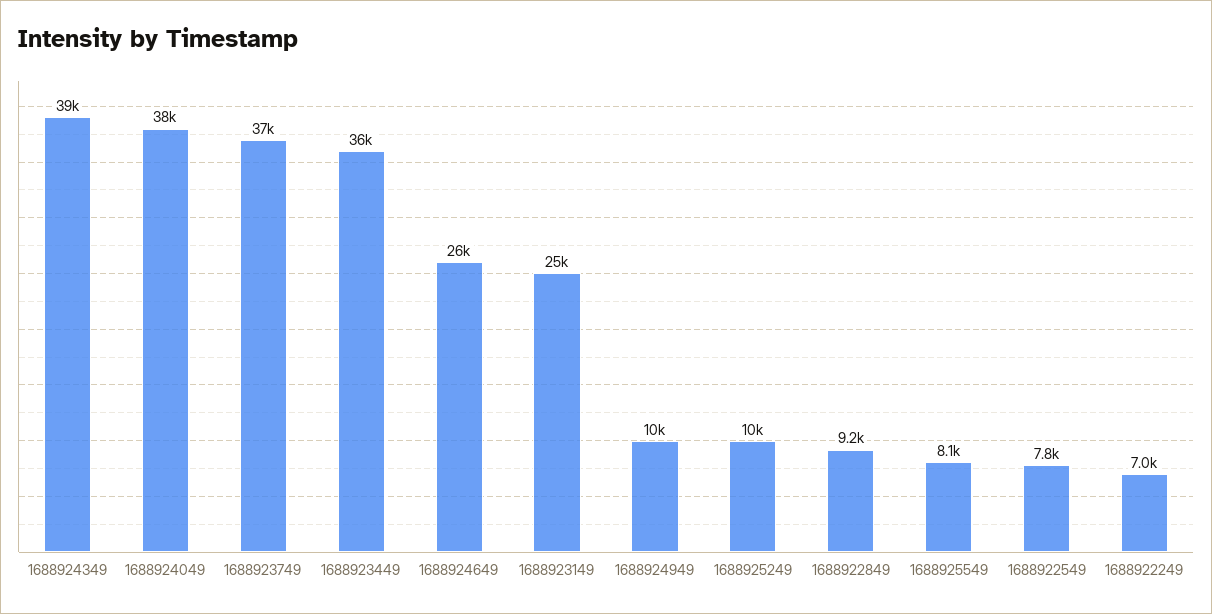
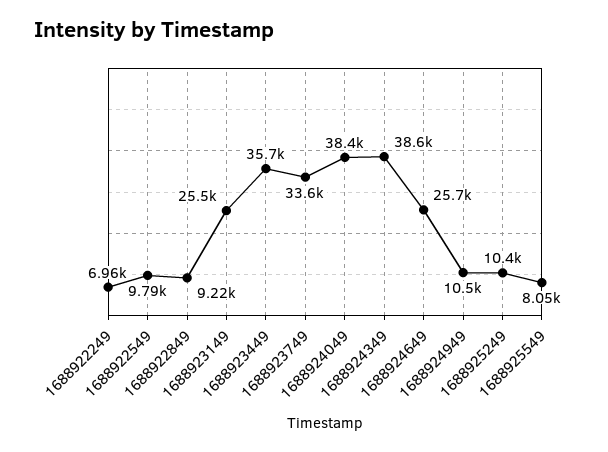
1688923749: 37000 -> 33600
1688922549: 7800 -> 9790

